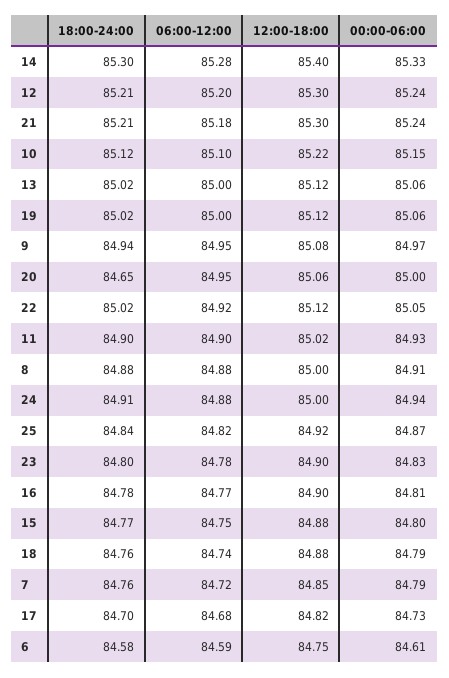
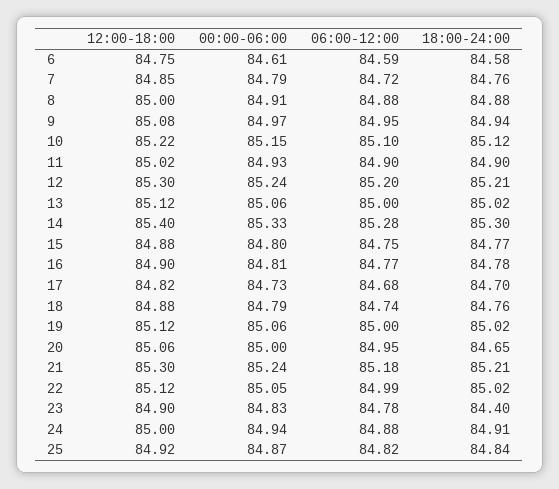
06:00-12:00, 22: 84.92 -> 84.99
18:00-24:00, 23: 84.8 -> 84.4

